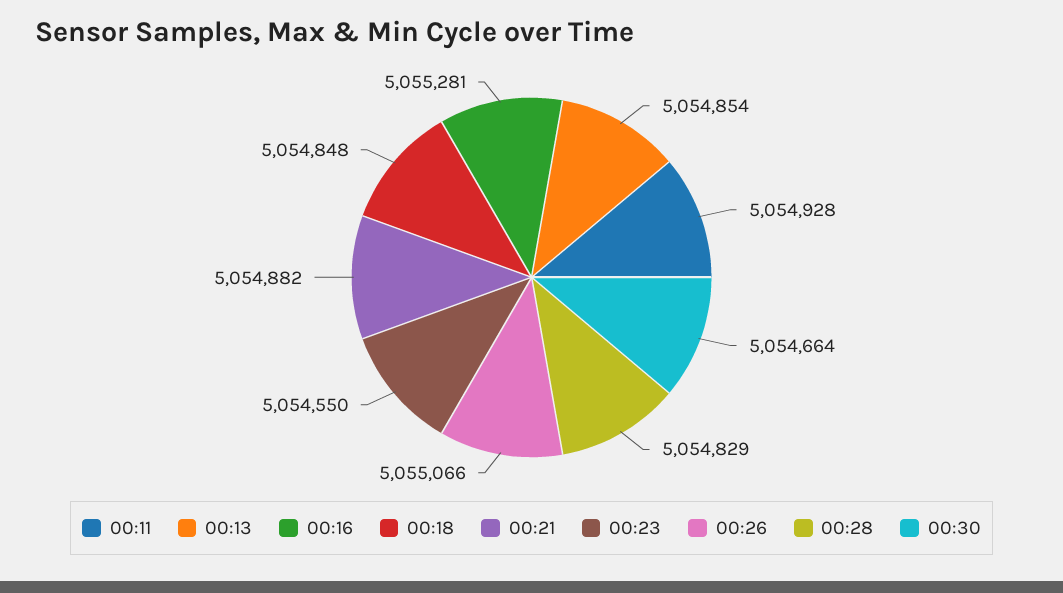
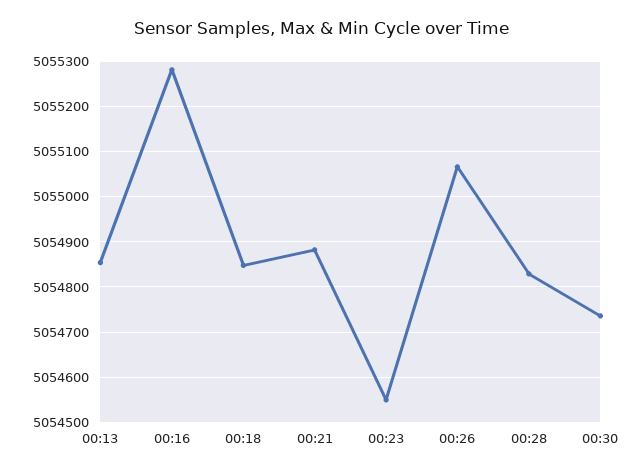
00:11: 5054928 -> none
00:30: 5054664 -> 5054740

